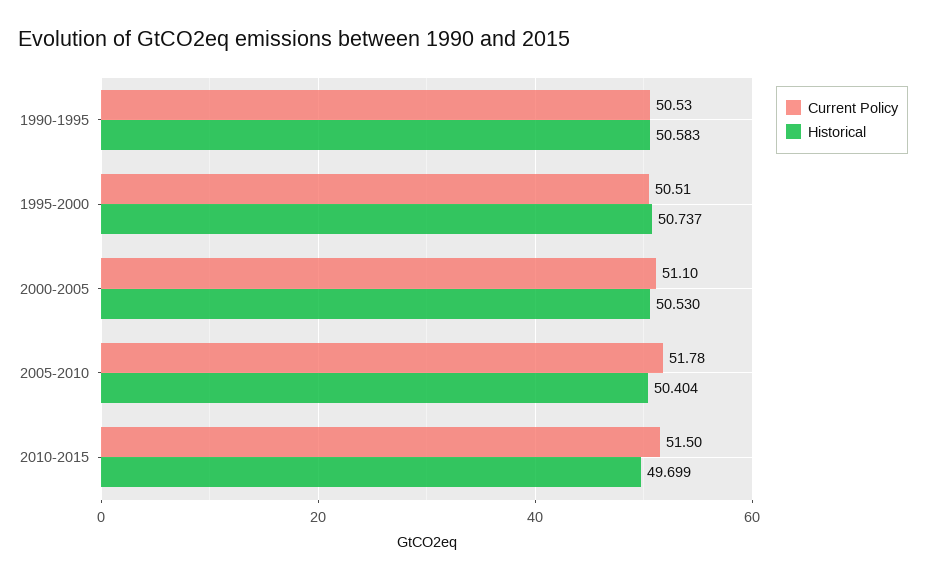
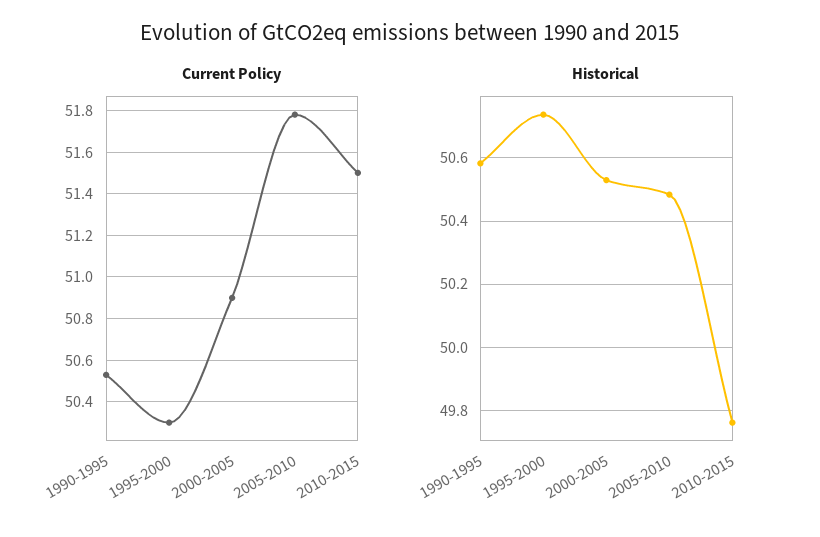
Current Policy, 1995-2000: 50.51 -> 50.3
Current Policy, 2000-2005: 51.1 -> 50.9
Historical, 2005-2010: 50.404 -> 50.48
Historical, 2010-2015: 49.699 -> 49.76

